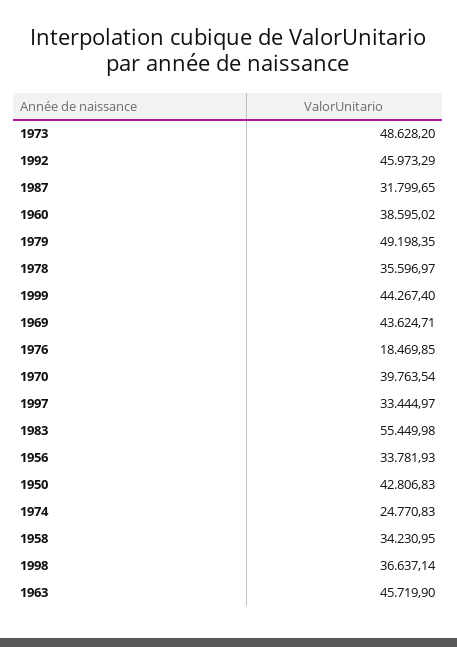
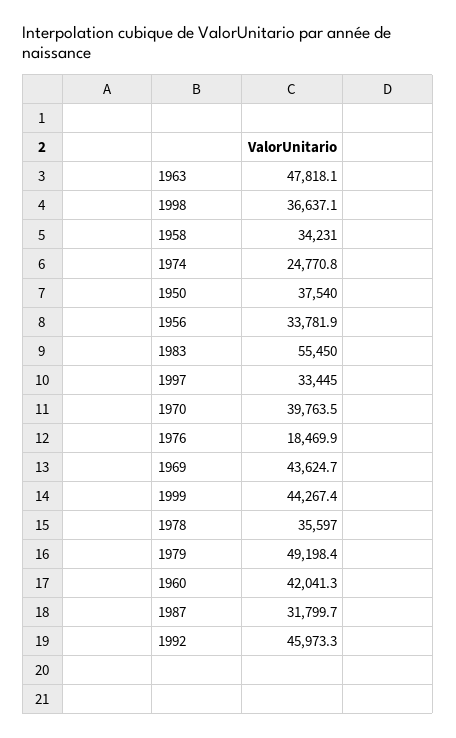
1973: 48628.2 -> none
1960: 38595.02 -> 42041.3
1950: 42806.83 -> 37540
1963: 45719.9 -> 47818.1

